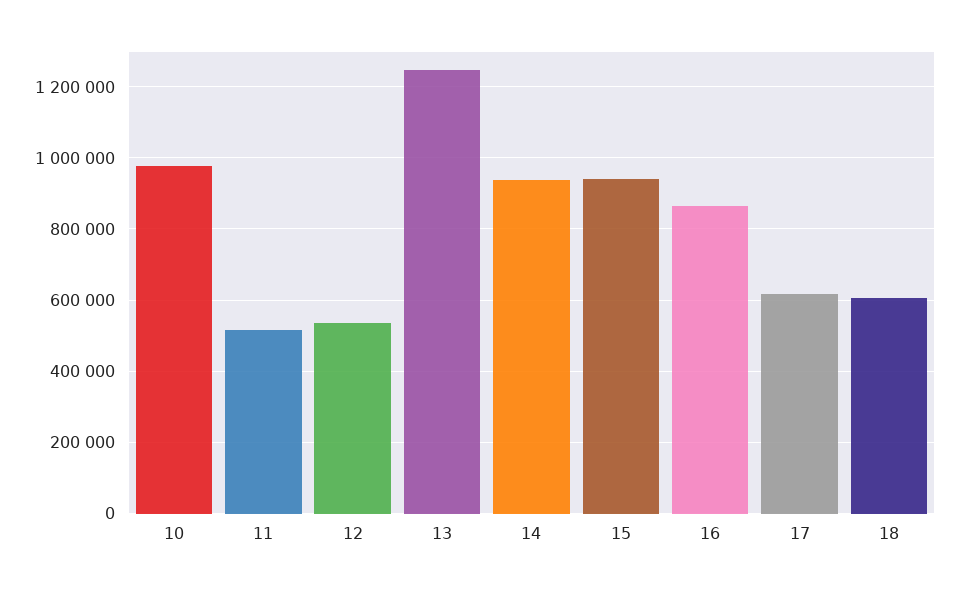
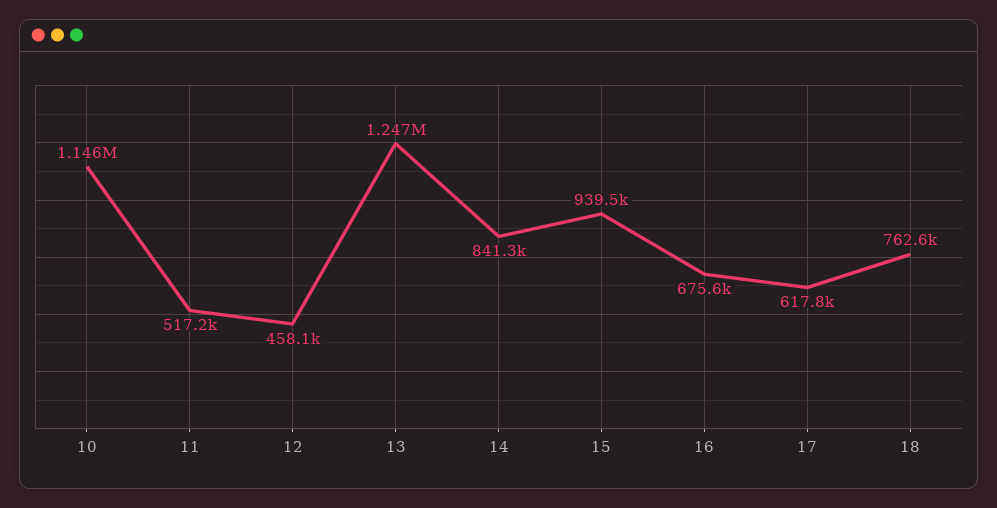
10: 980000 -> 1146000
12: 540000 -> 458100
14: 940000 -> 841300
16: 860000 -> 675600
18: 600000 -> 762600

